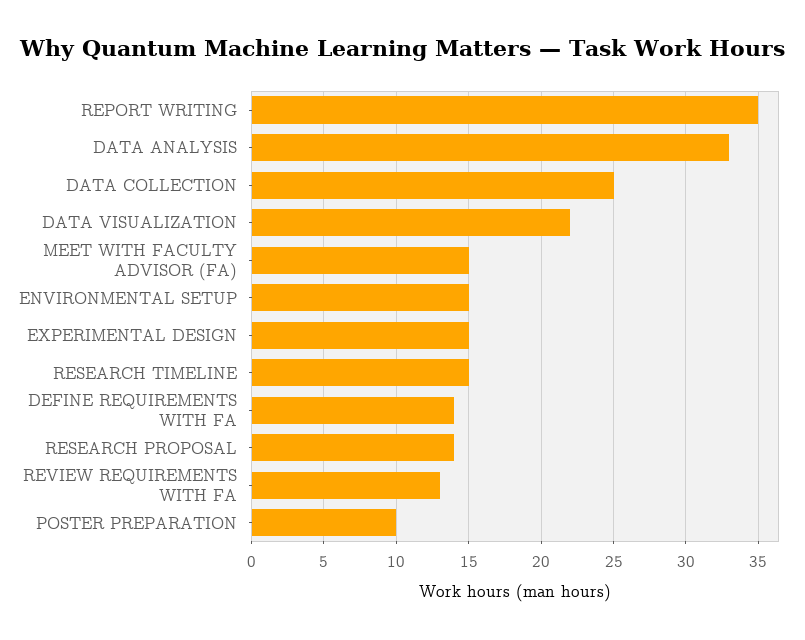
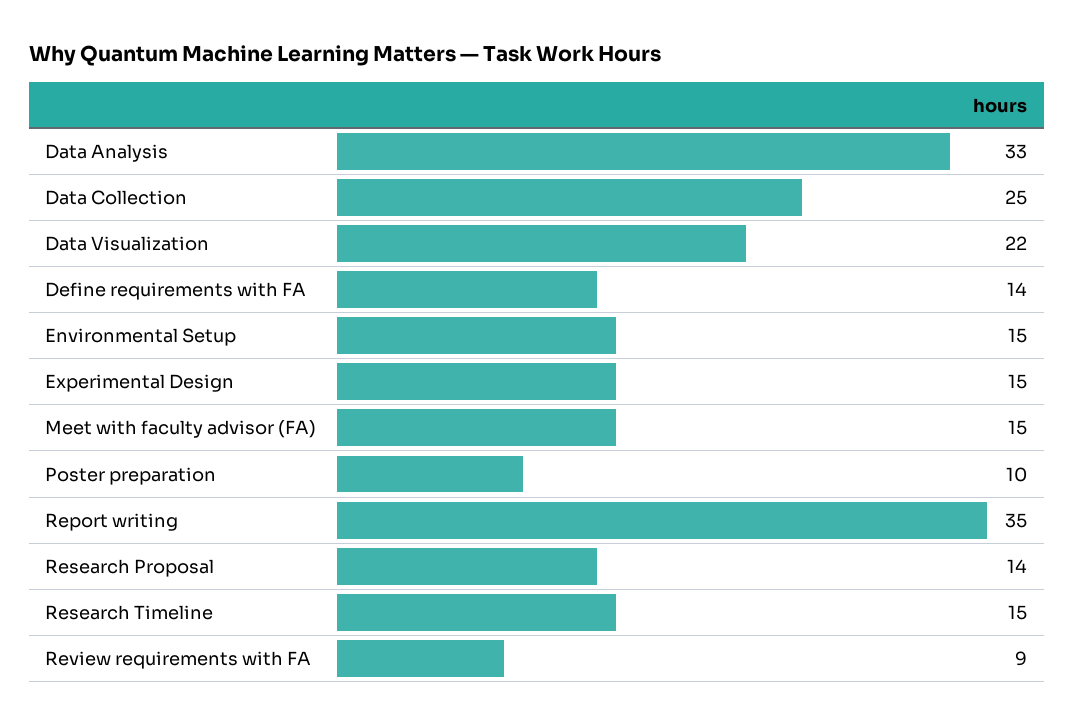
REVIEW REQUIREMENTS WITH FA: 13 -> 9

